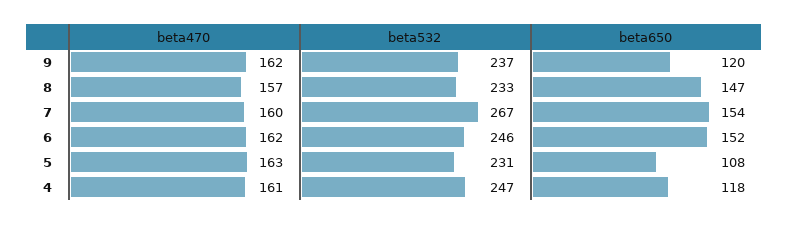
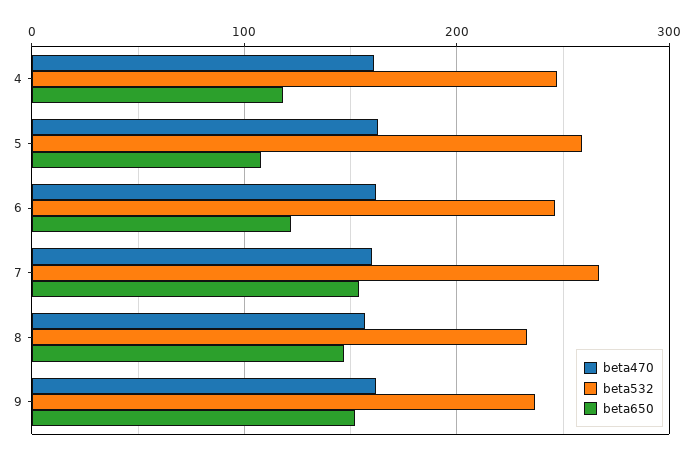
beta650, 9: 120 -> 150
beta650, 6: 152 -> 120
beta532, 5: 231 -> 260

